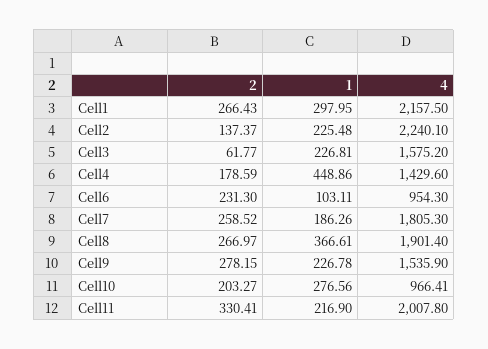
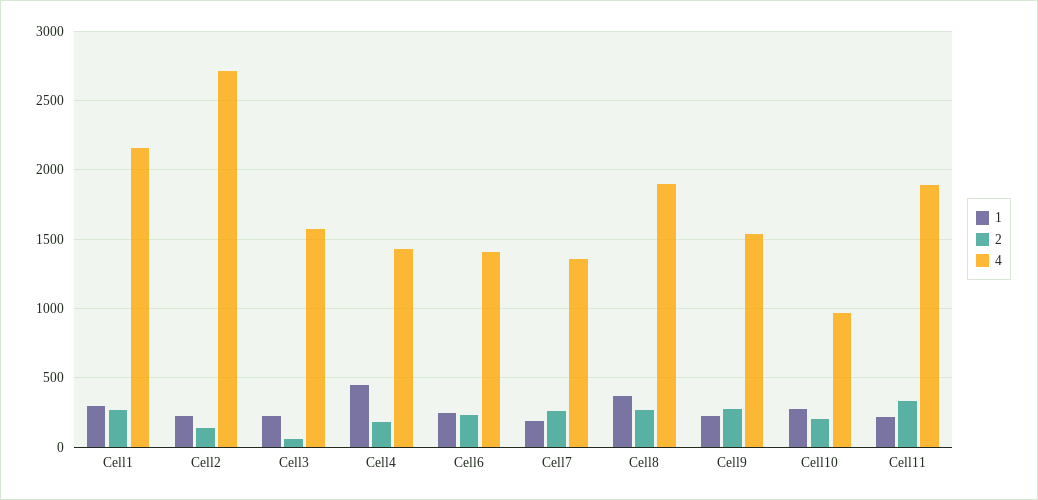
4, Cell2: 2240.1 -> 2700
1, Cell6: 103.11 -> 250
4, Cell6: 954.3 -> 1400
4, Cell7: 1805.3 -> 1350
4, Cell11: 2007.8 -> 1900

